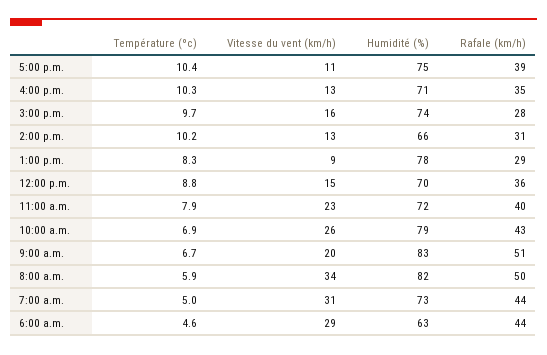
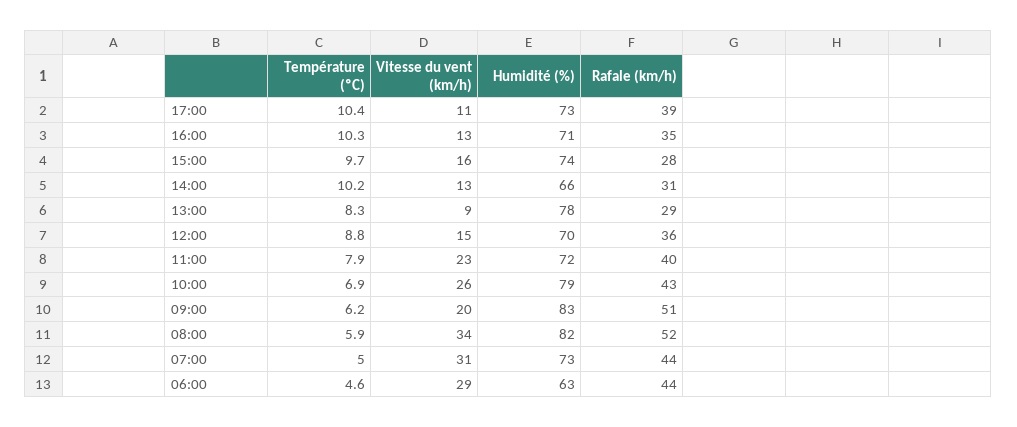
Humidité (%), 5:00 p.m.: 75 -> 73
Température (ºc), 9:00 a.m.: 6.7 -> 6.2
Rafale (km/h), 8:00 a.m.: 50 -> 52

